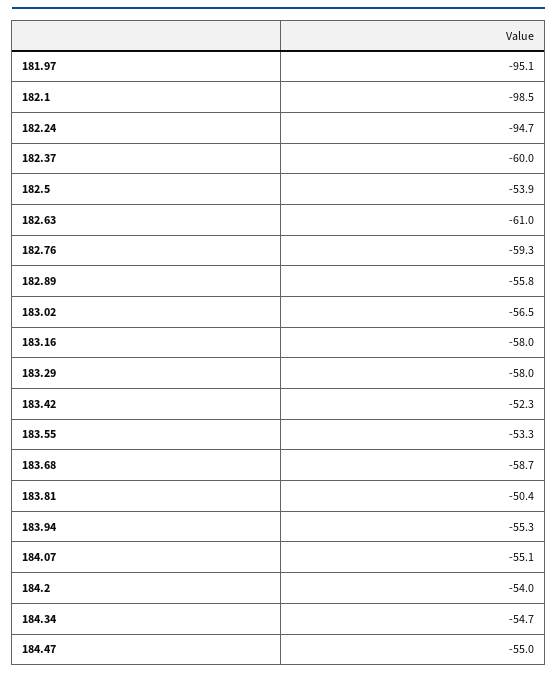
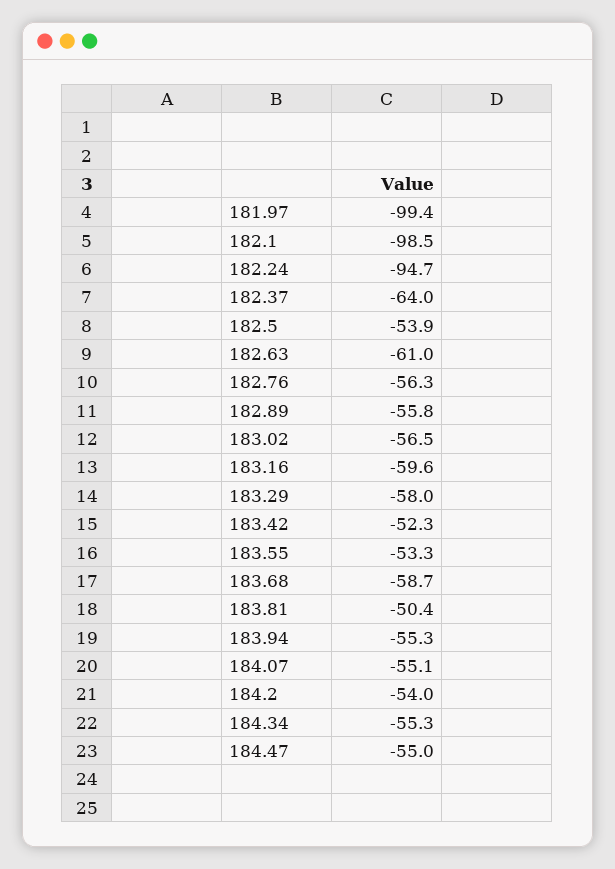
181.97: -95.1 -> -99.4
182.37: -60 -> -64
182.76: -59.3 -> -56.3
183.16: -58 -> -59.6
184.34: -54.7 -> -55.3

